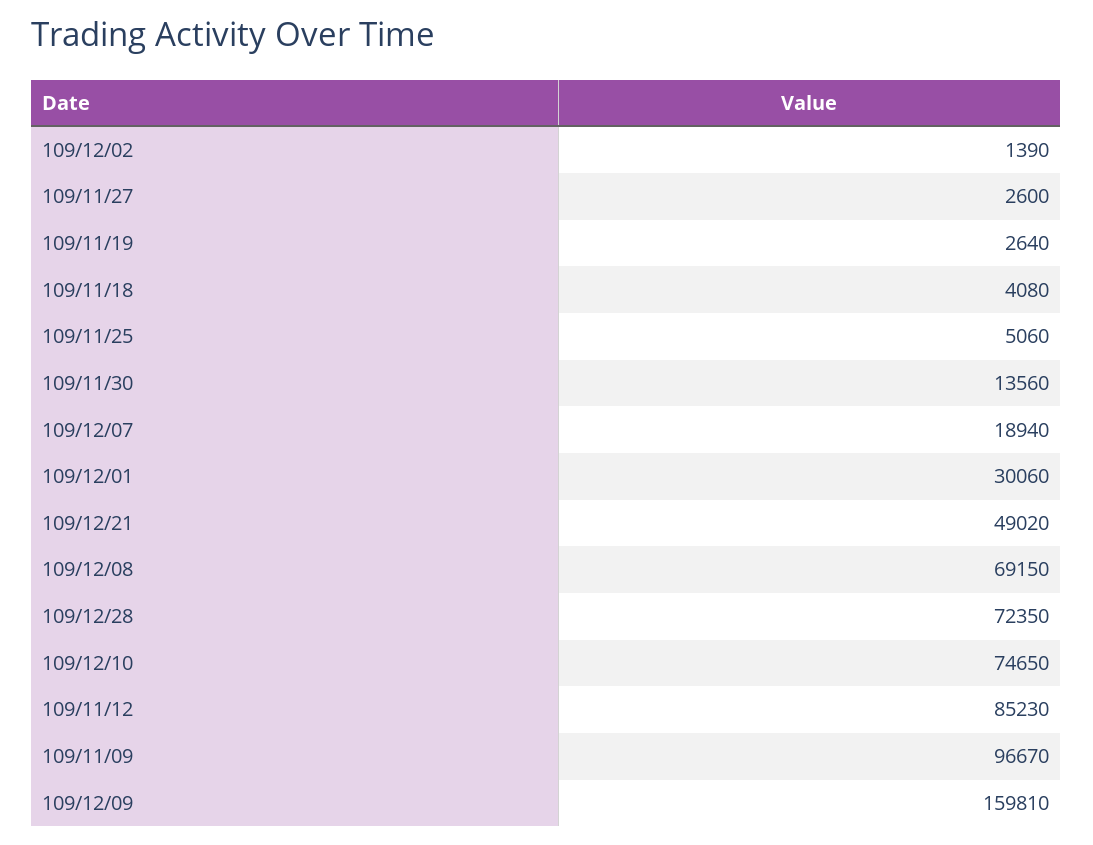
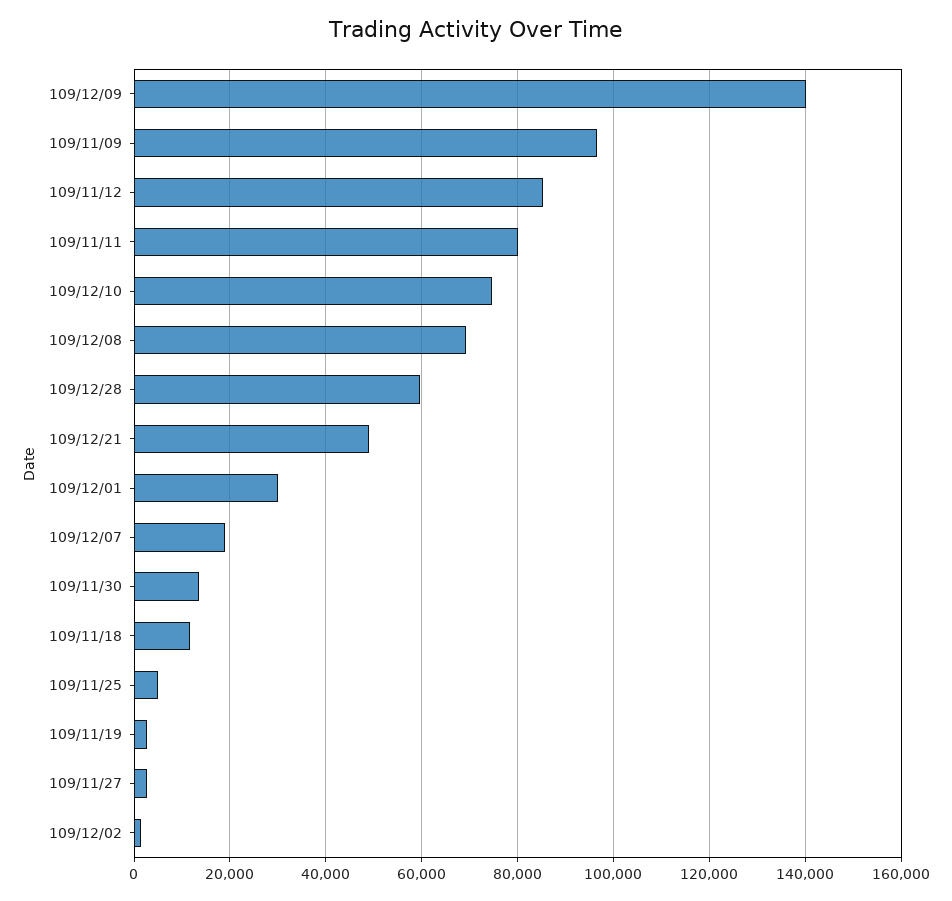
109/11/18: 4080 -> 12000
109/12/28: 72350 -> 60000
109/12/09: 159810 -> 140000
109/11/11: none -> 80000

